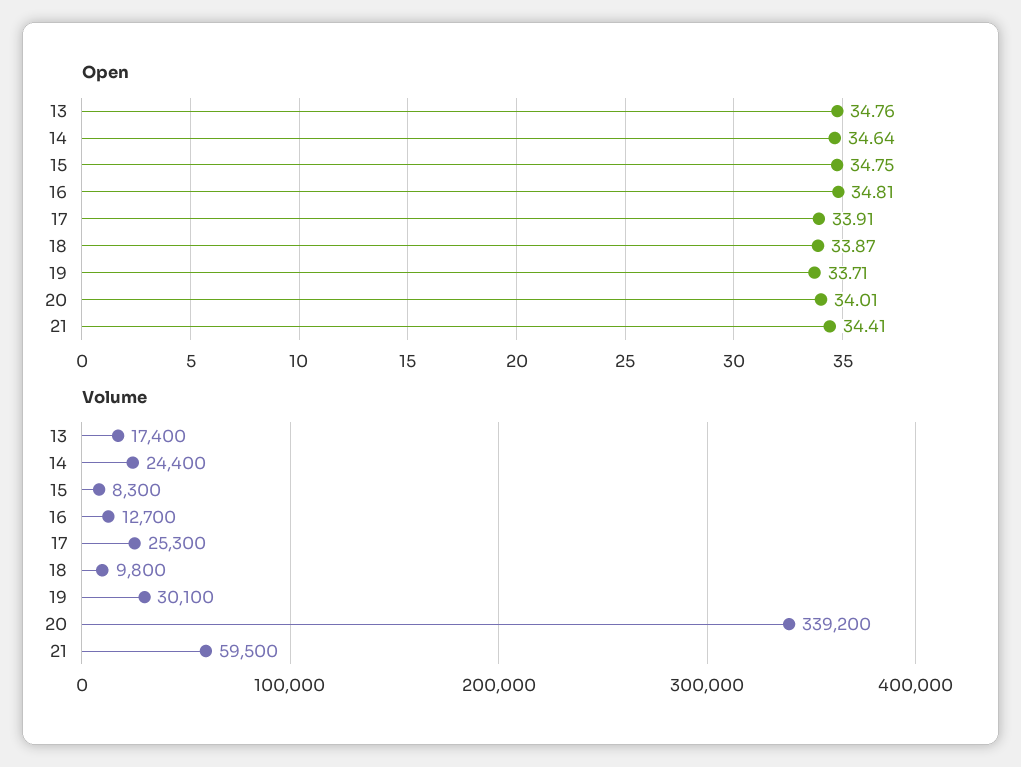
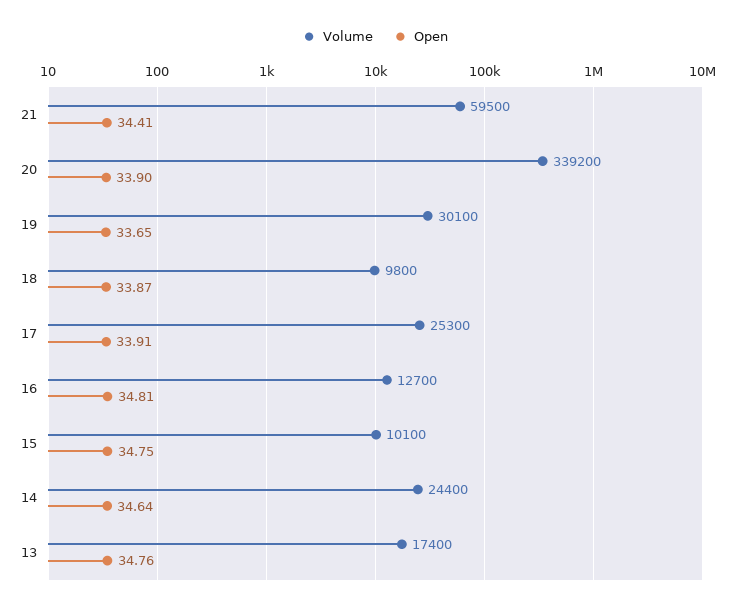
Open, 19: 33.71 -> 33.65
Open, 20: 34.01 -> 33.9
Volume, 15: 8300 -> 10100

